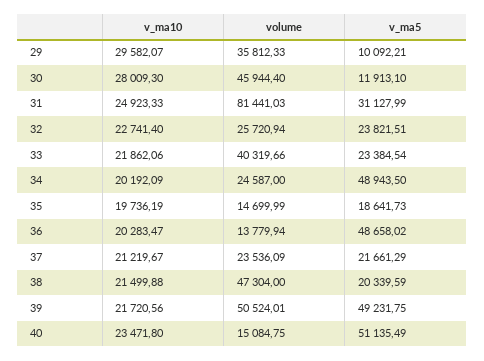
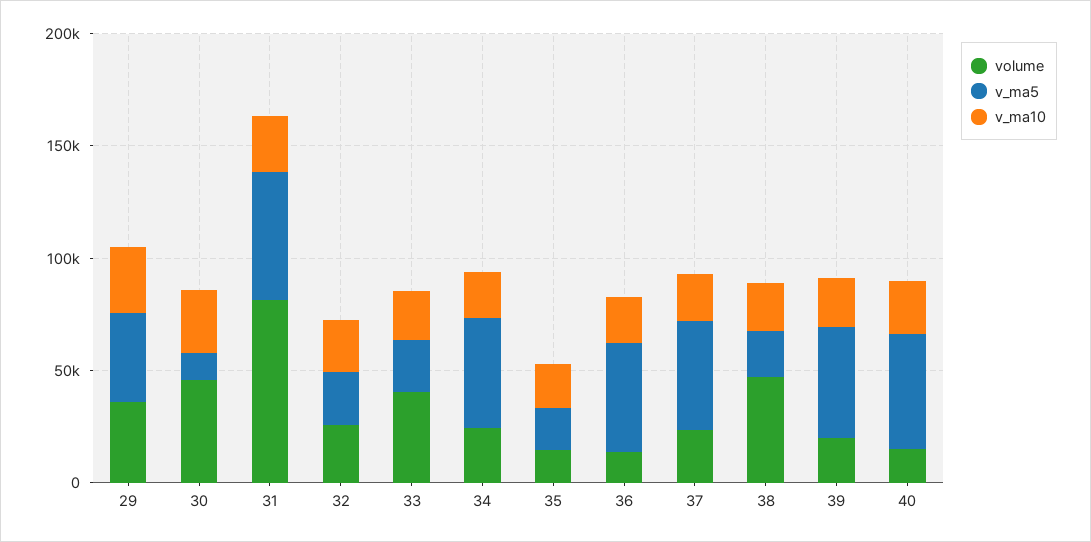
v_ma5, 29: 10092.21 -> 40000
v_ma5, 31: 31127.99 -> 60000
v_ma5, 37: 21661.29 -> 50000
volume, 39: 50524.01 -> 20000

